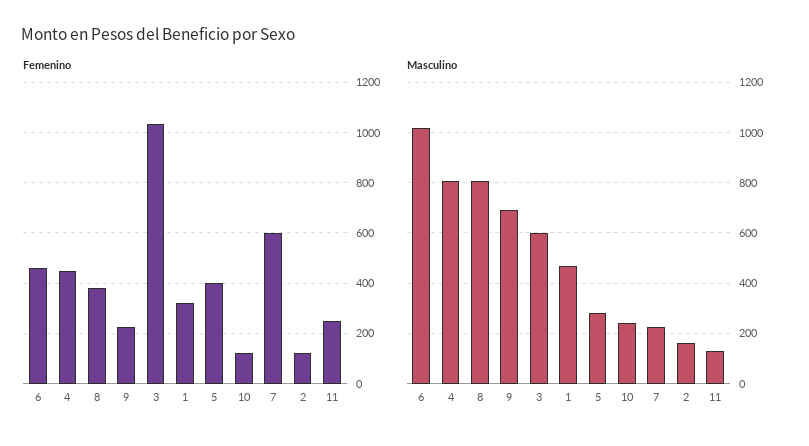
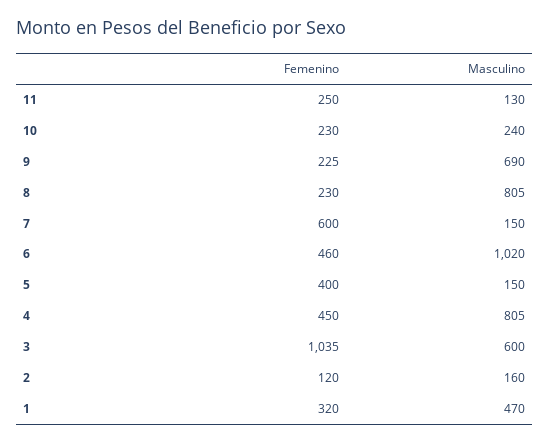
Femenino, 8: 375 -> 230
Femenino, 10: 125 -> 230
Masculino, 5: 275 -> 150
Masculino, 7: 225 -> 150

